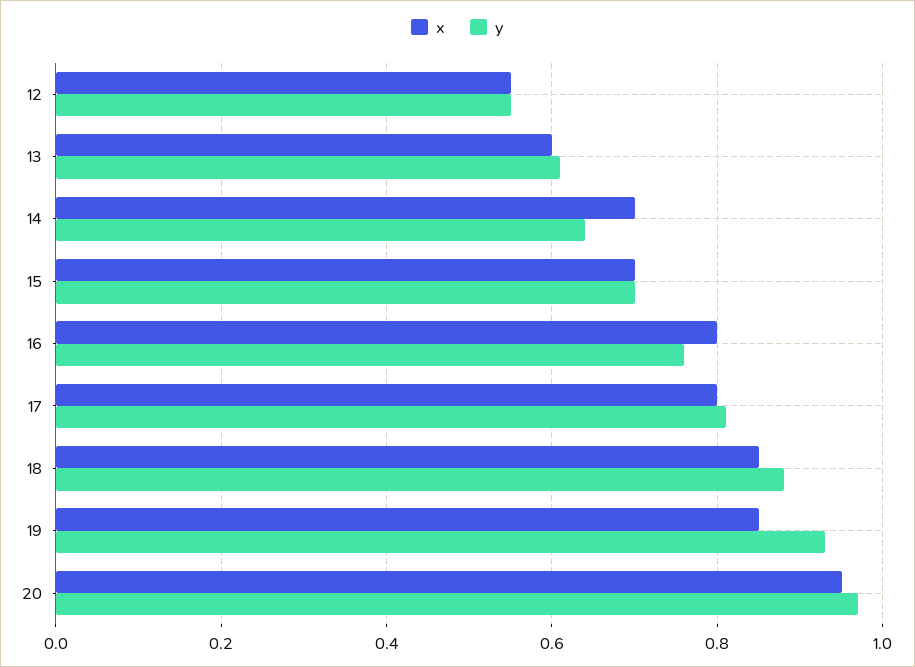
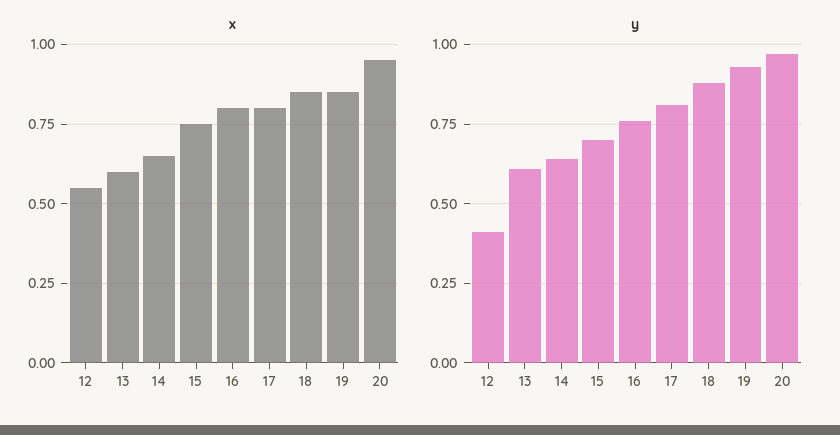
y, 12: 0.55 -> 0.4
x, 14: 0.7 -> 0.65
x, 15: 0.7 -> 0.75

